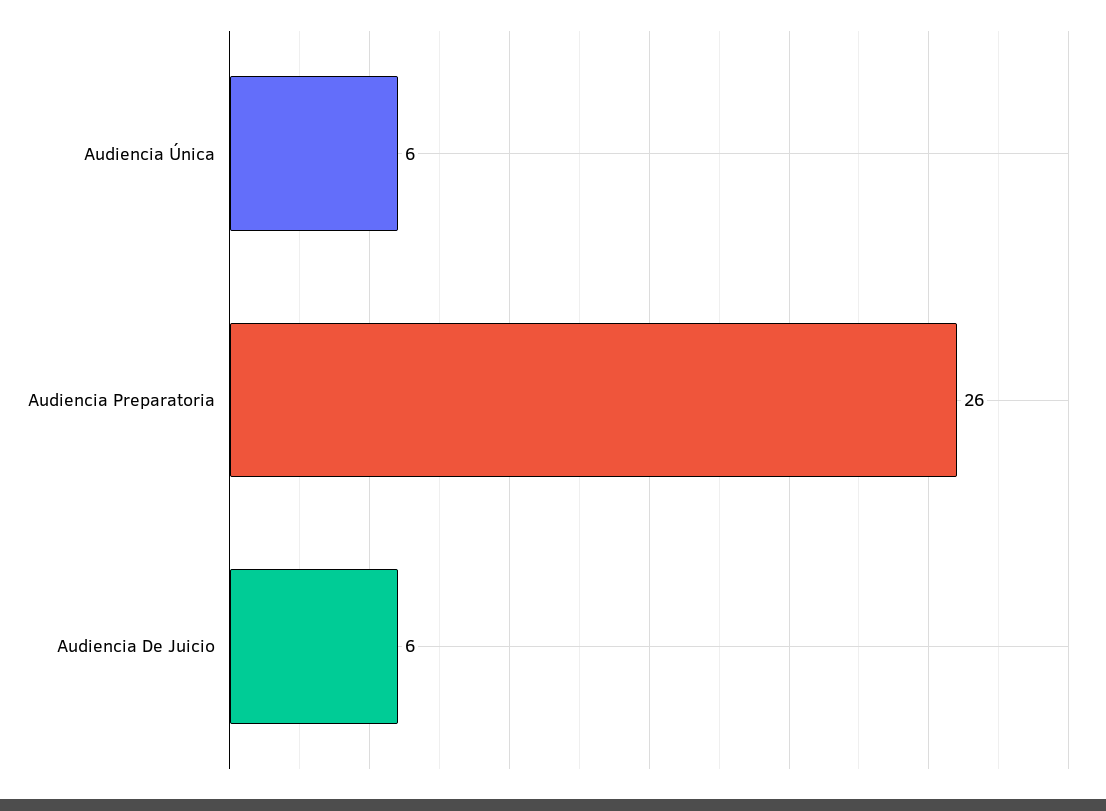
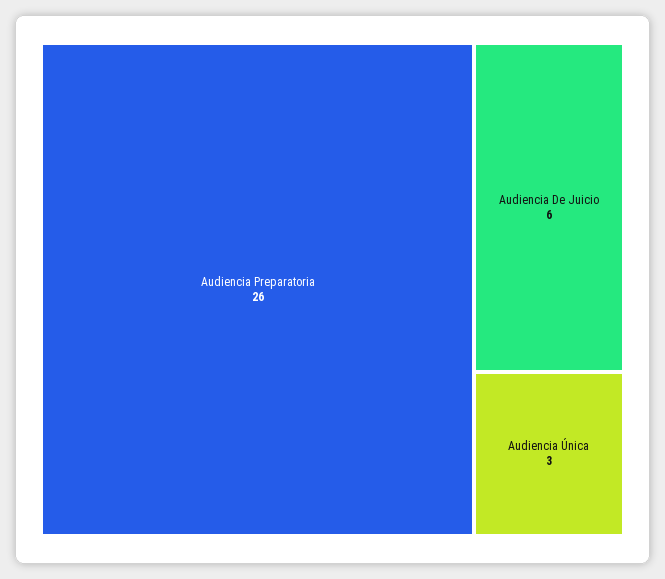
Audiencia Única: 6 -> 3

